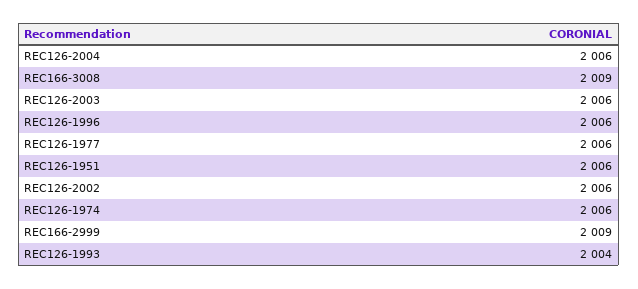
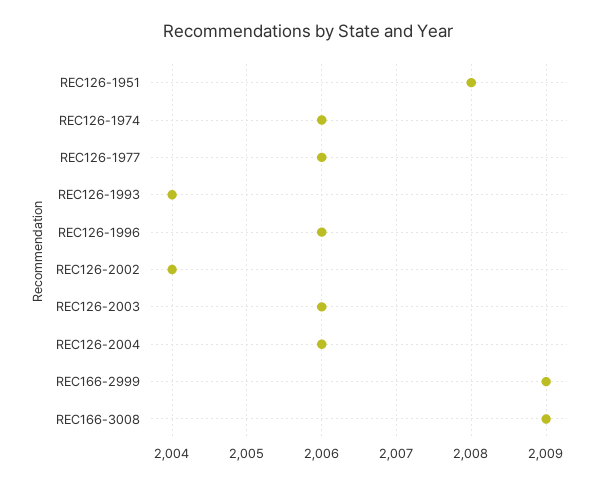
REC126-1951: 2006 -> 2008
REC126-2002: 2006 -> 2004

